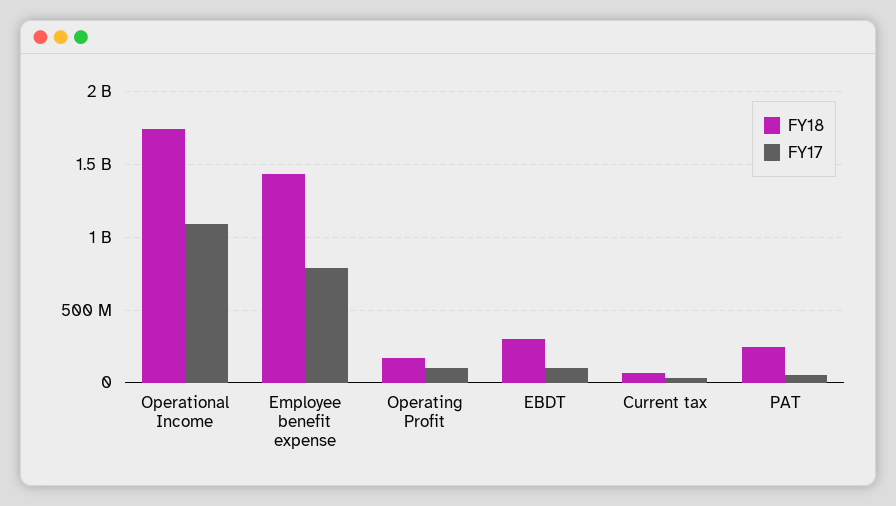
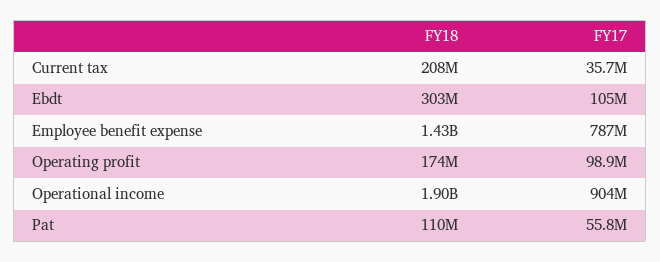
FY18, Operational Income: 1750000000 -> 1900000000
FY17, Operational Income: 1100000000 -> 904000000
FY18, Current tax: 50000000 -> 208000000
FY18, PAT: 250000000 -> 110000000

